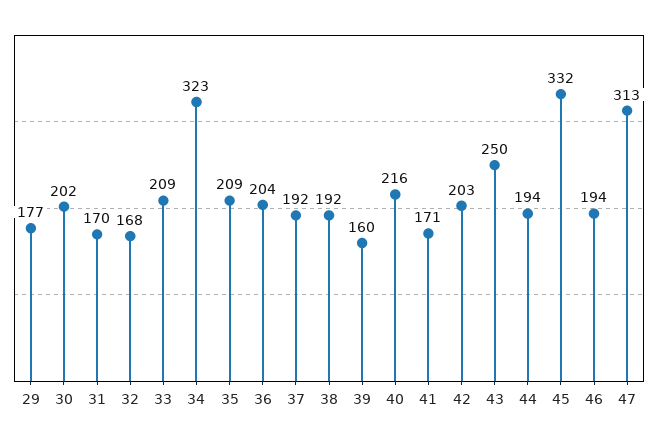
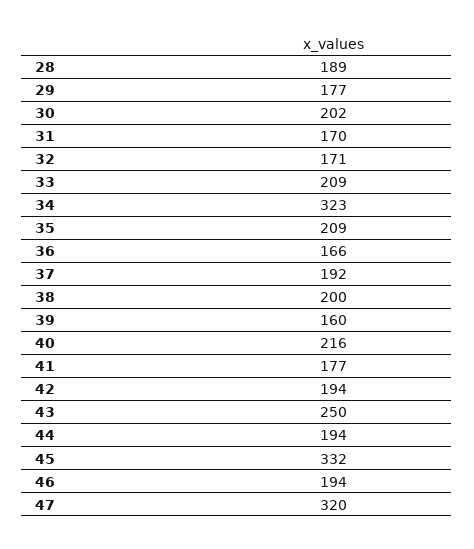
32: 168 -> 171
36: 204 -> 166
38: 192 -> 200
41: 171 -> 177
42: 203 -> 194
47: 313 -> 320
28: none -> 189

